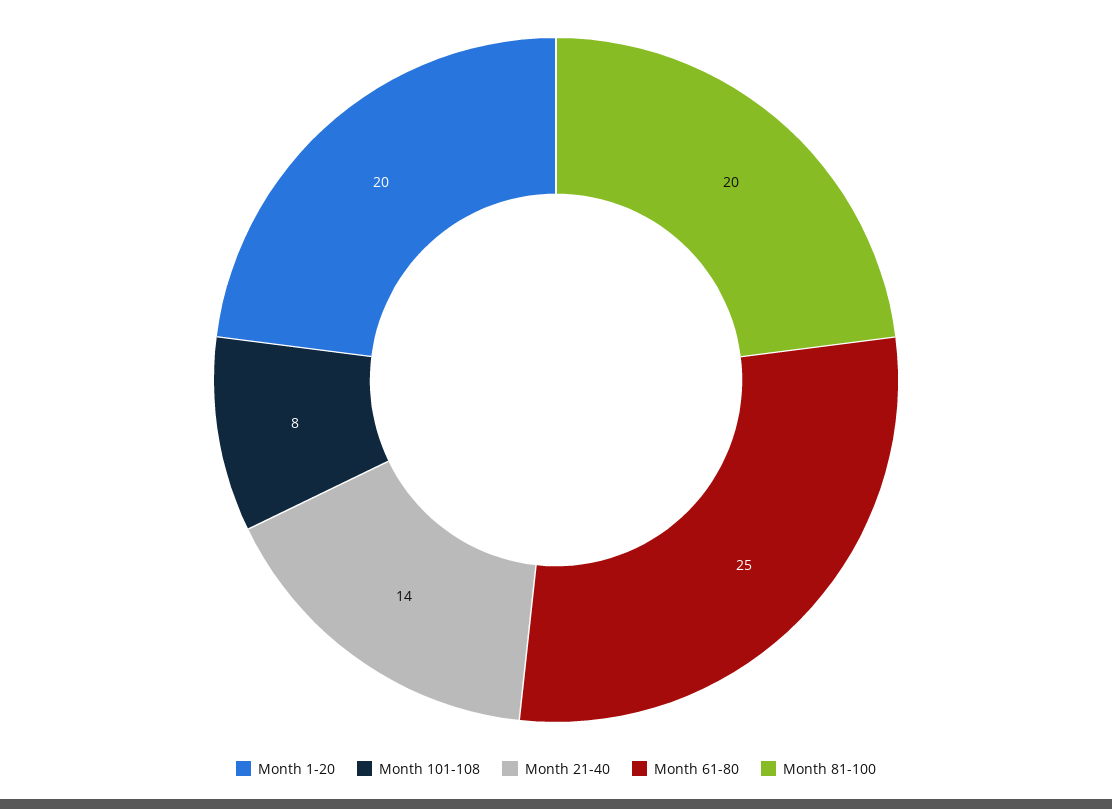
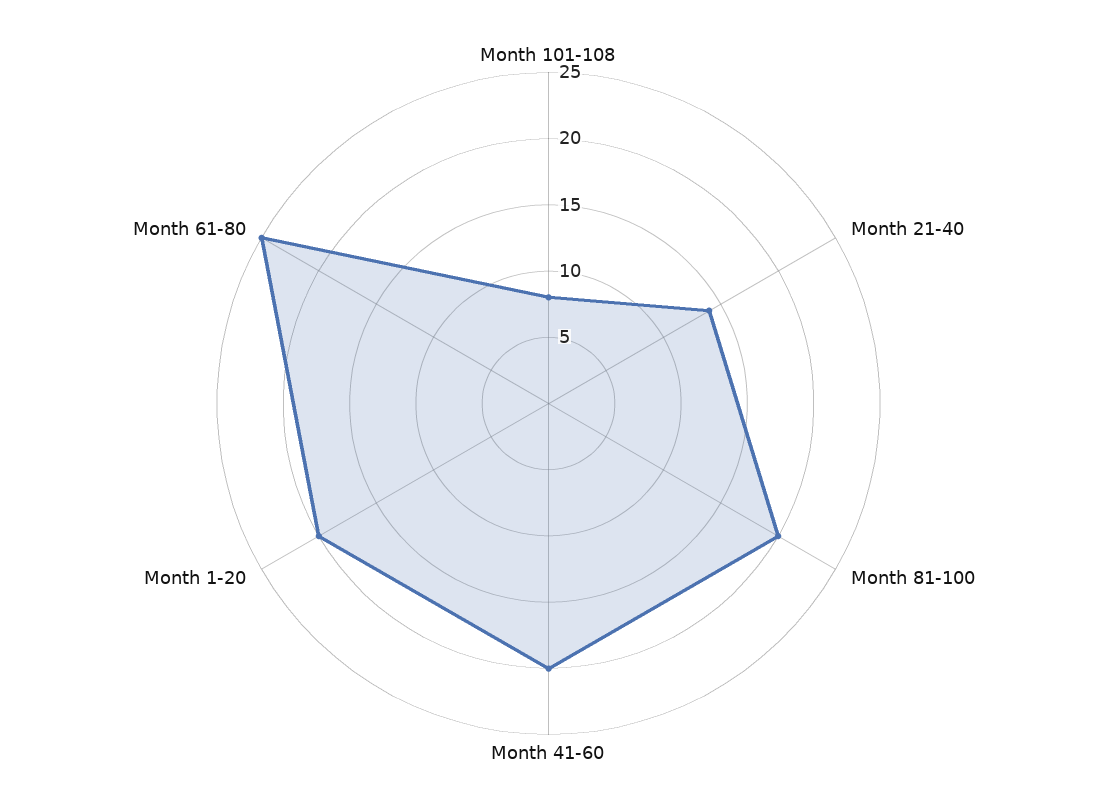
Month 41-60: none -> 20

